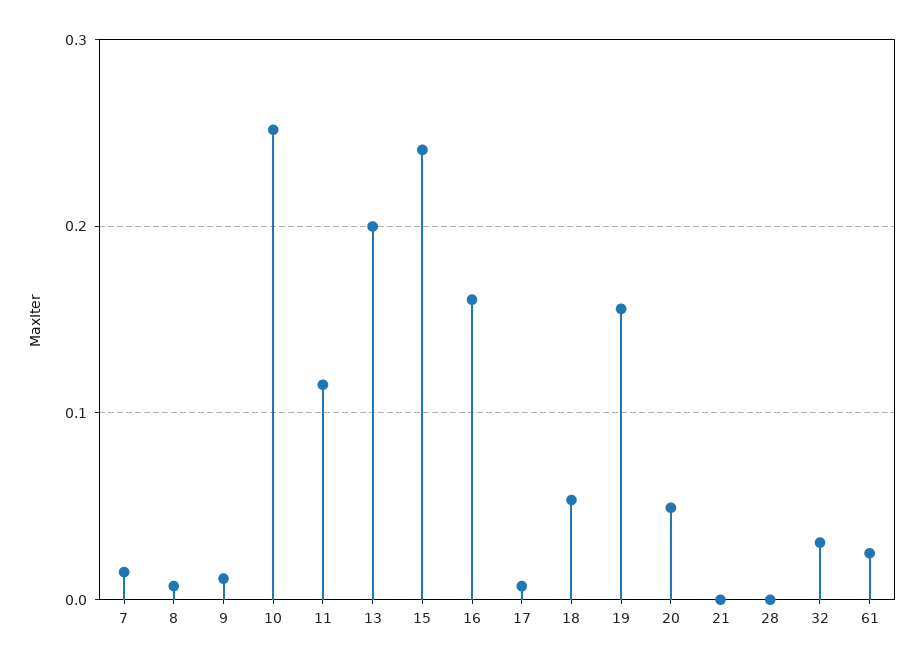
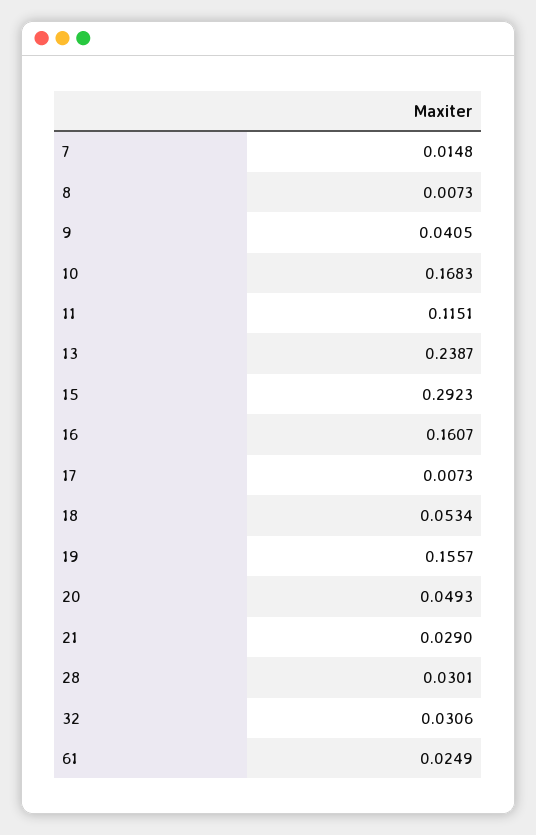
9: 0.01 -> 0.0405
10: 0.25 -> 0.1683
13: 0.2 -> 0.2387
15: 0.24 -> 0.2923
21: 0 -> 0.029
28: 0 -> 0.0301

